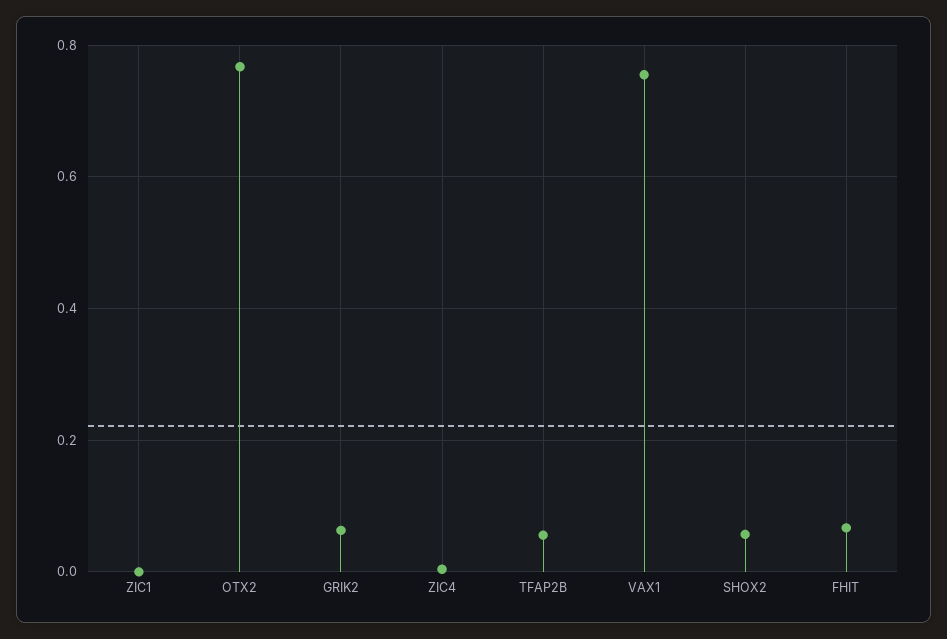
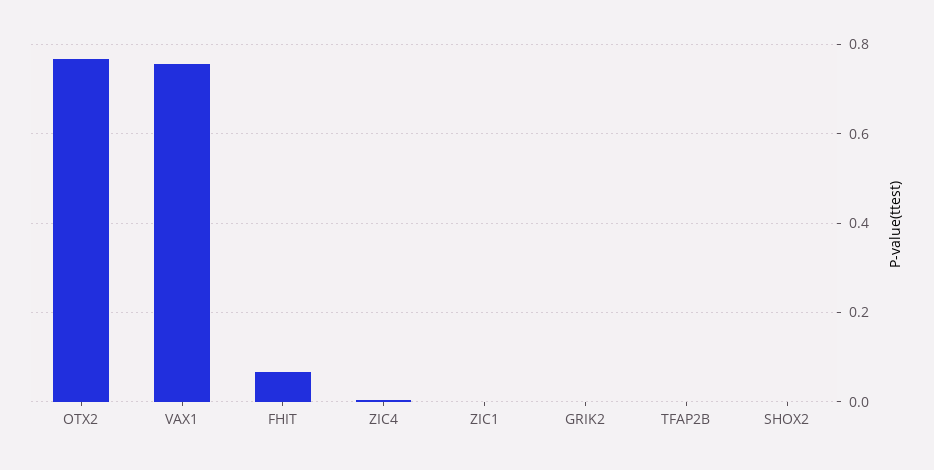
GRIK2: 0.06 -> 0
TFAP2B: 0.06 -> 0
SHOX2: 0.06 -> 0

